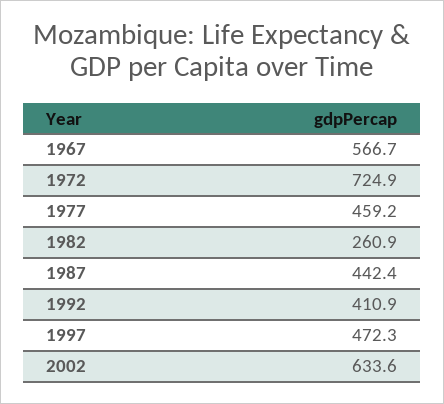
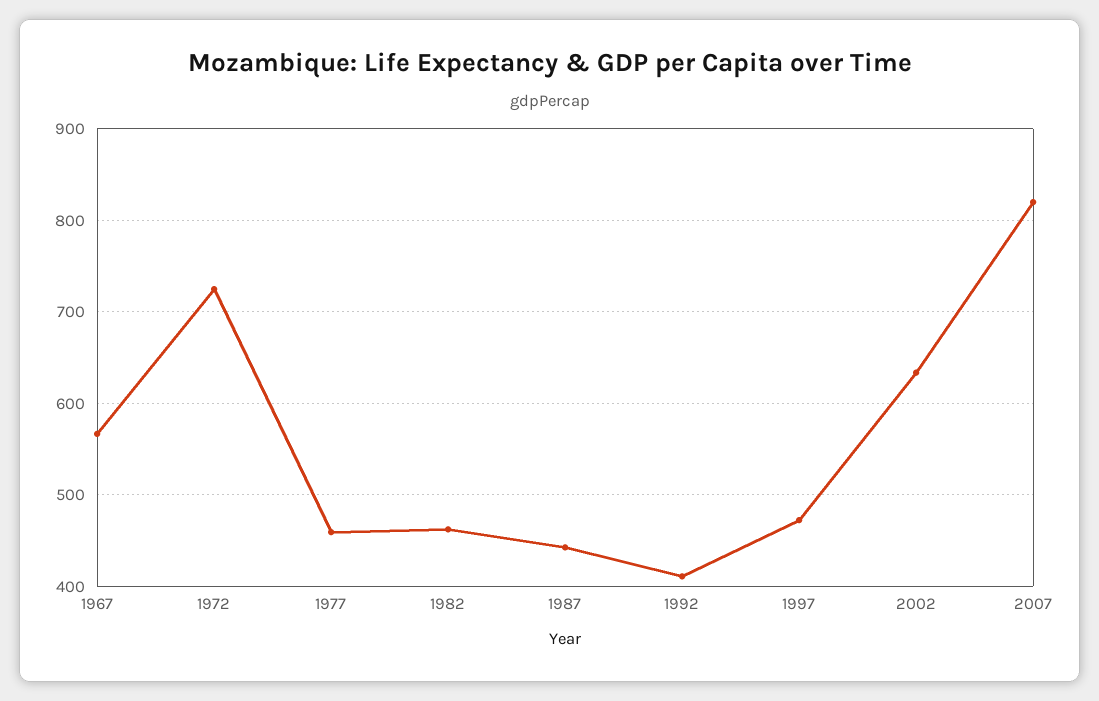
1982: 260.9 -> 460
2007: none -> 820

